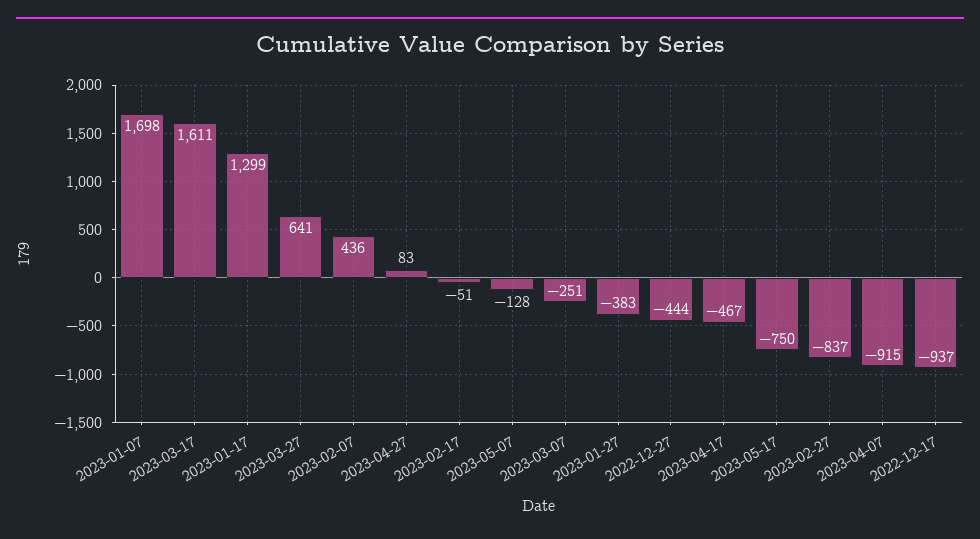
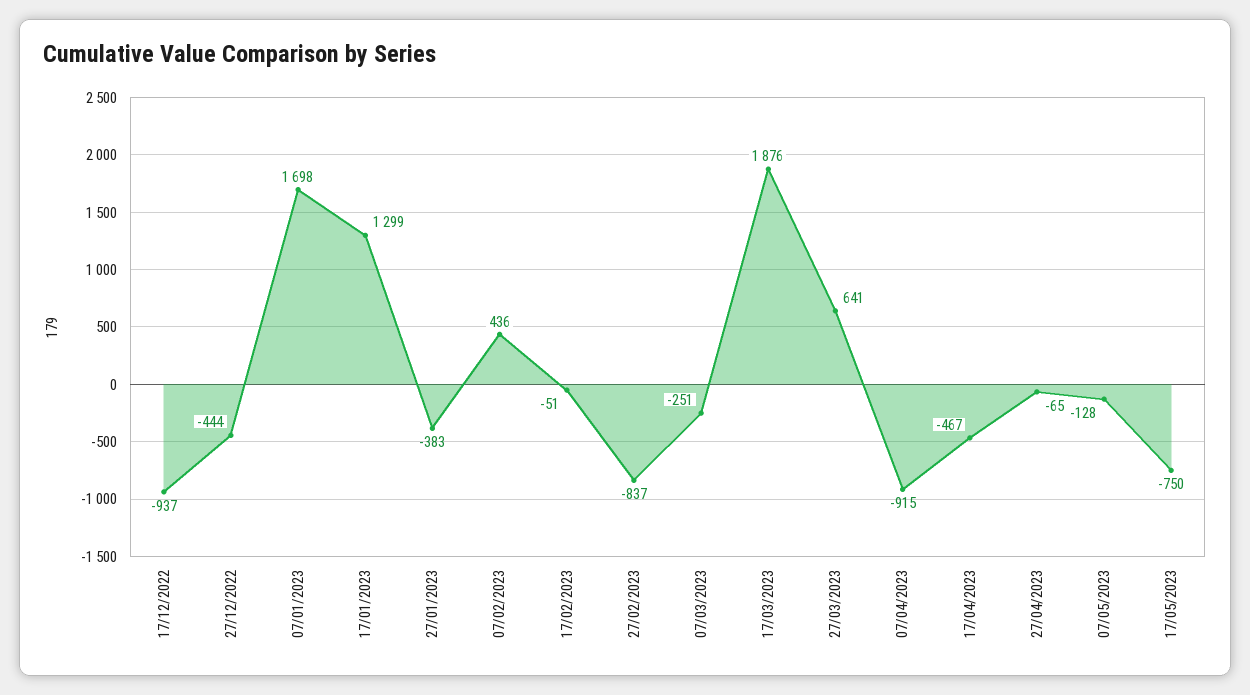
2023-03-17: 1611 -> 1876
2023-04-27: 83 -> -65

